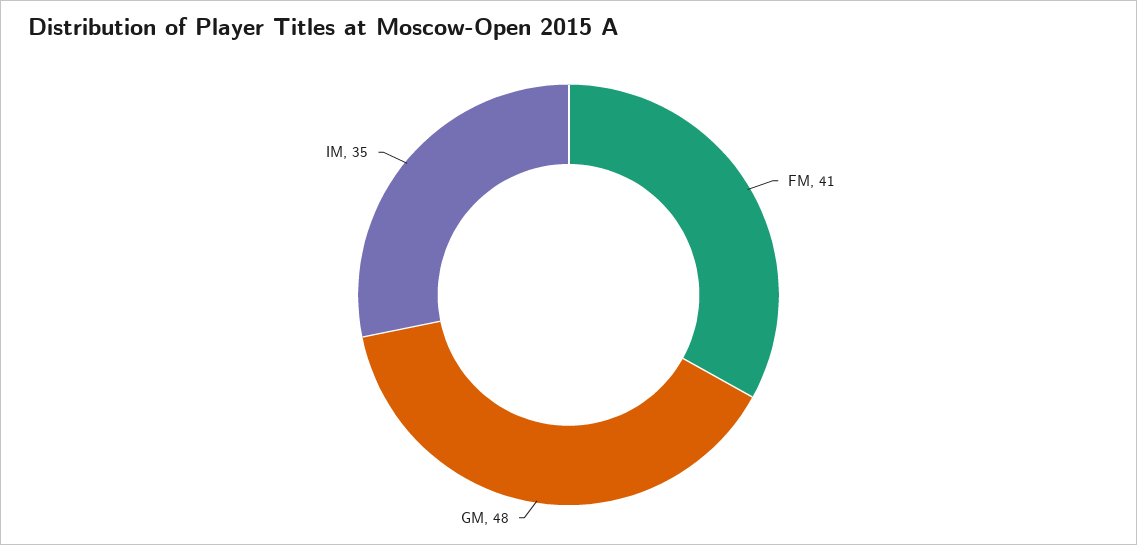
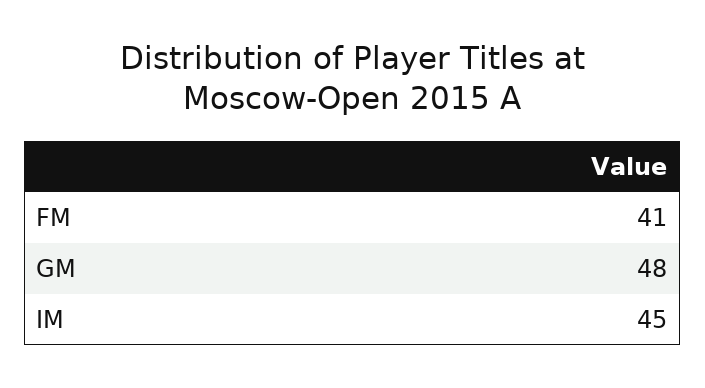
IM: 35 -> 45

